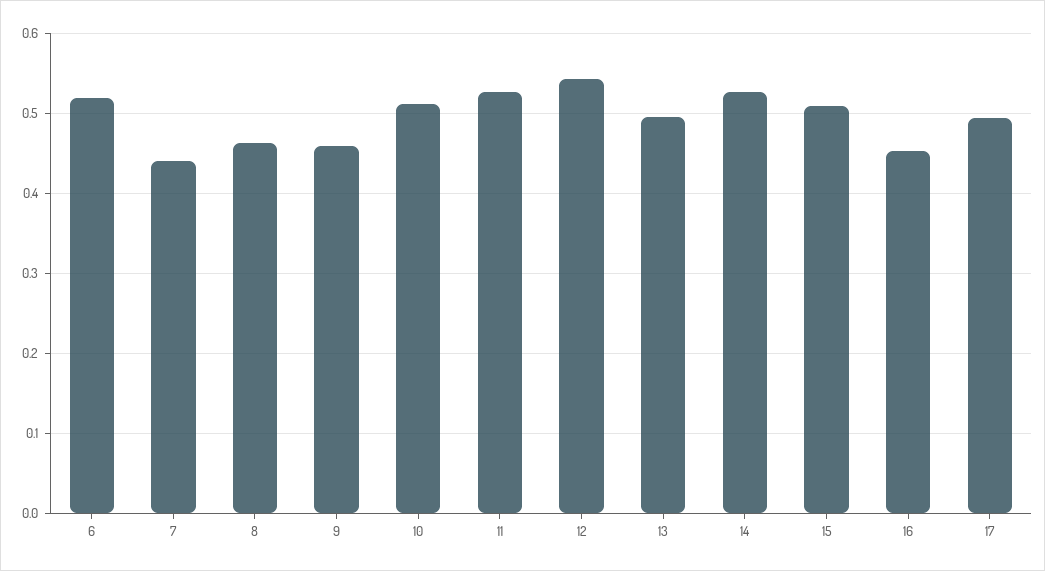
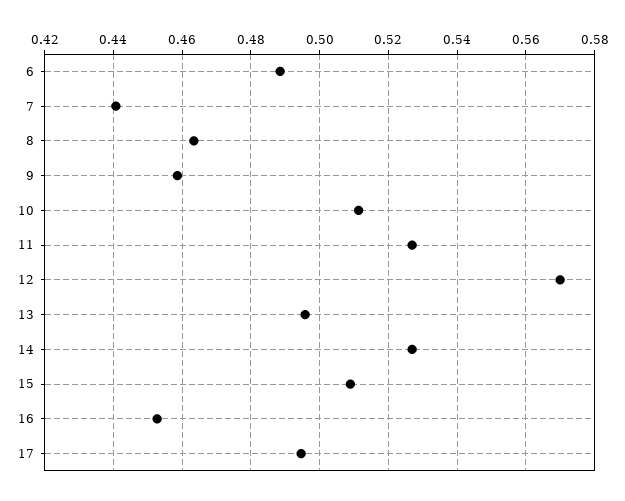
6: 0.52 -> 0.488
12: 0.54 -> 0.57

